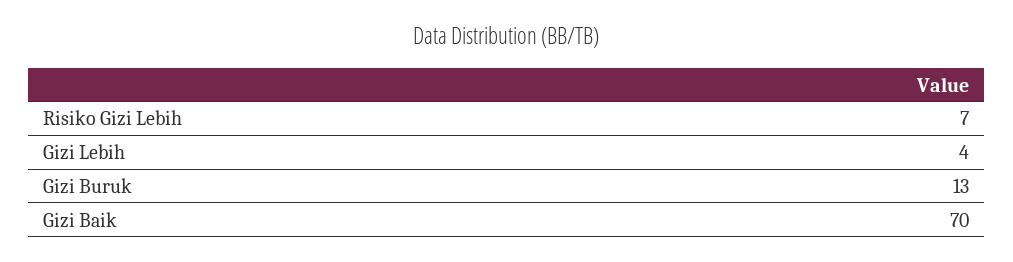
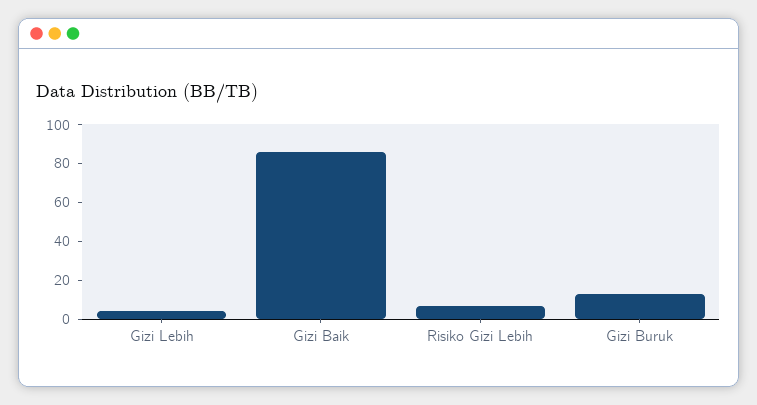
Gizi Baik: 70 -> 85

